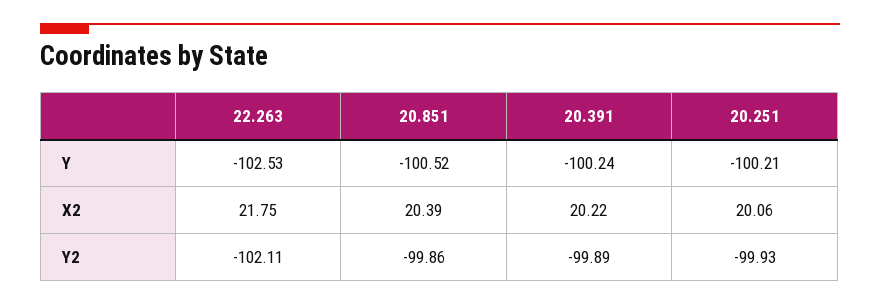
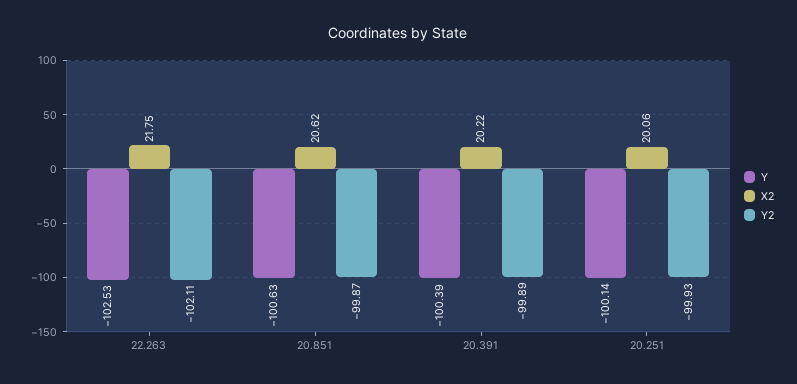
Y, 20.851: -100.52 -> -100.63
Y, 20.391: -100.24 -> -100.39
Y, 20.251: -100.21 -> -100.14
X2, 20.851: 20.39 -> 20.62
Y2, 20.851: -99.86 -> -99.87

